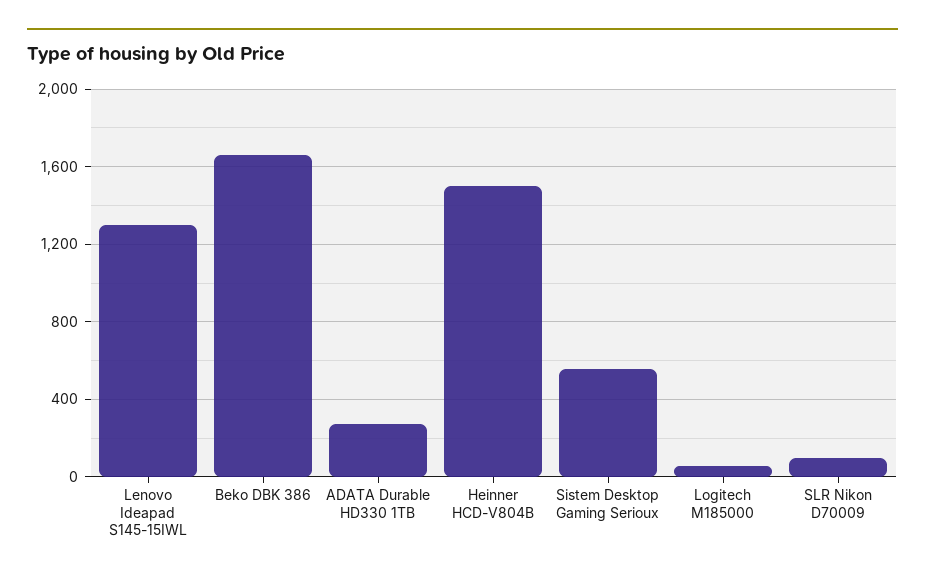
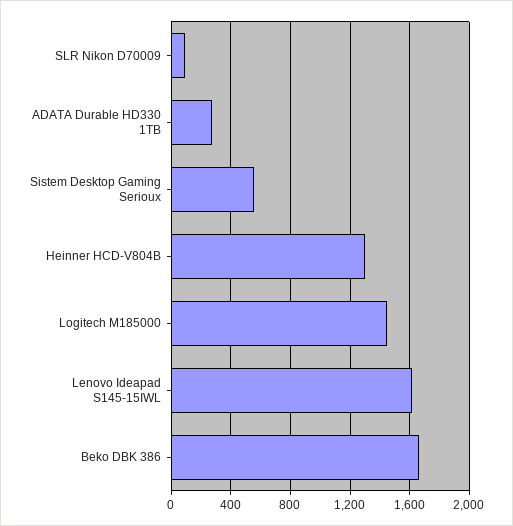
Lenovo Ideapad S145-15IWL: 1300 -> 1600
Heinner HCD-V804B: 1500 -> 1300
Logitech M185000: 50 -> 1450

